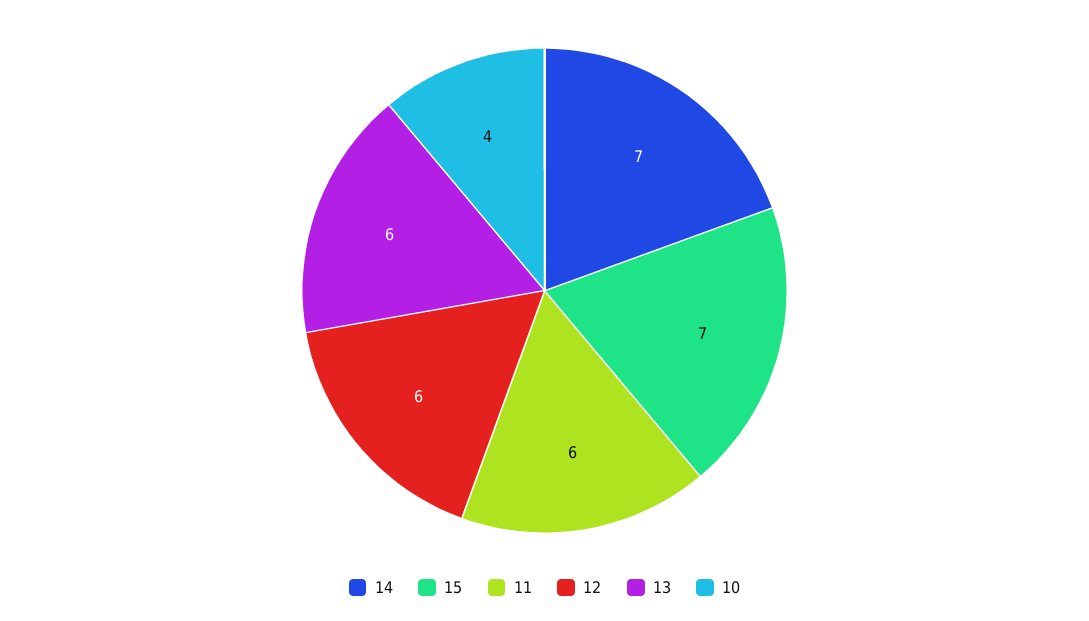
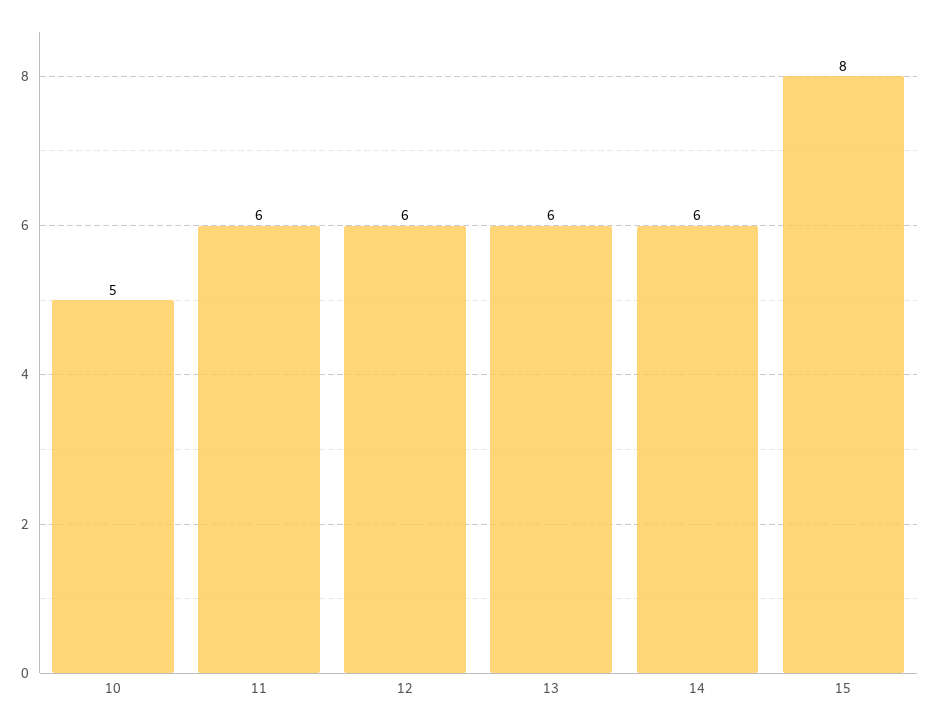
14: 7 -> 6
15: 7 -> 8
10: 4 -> 5

